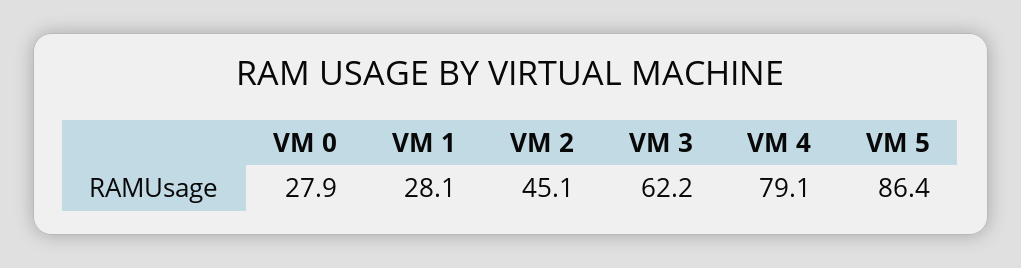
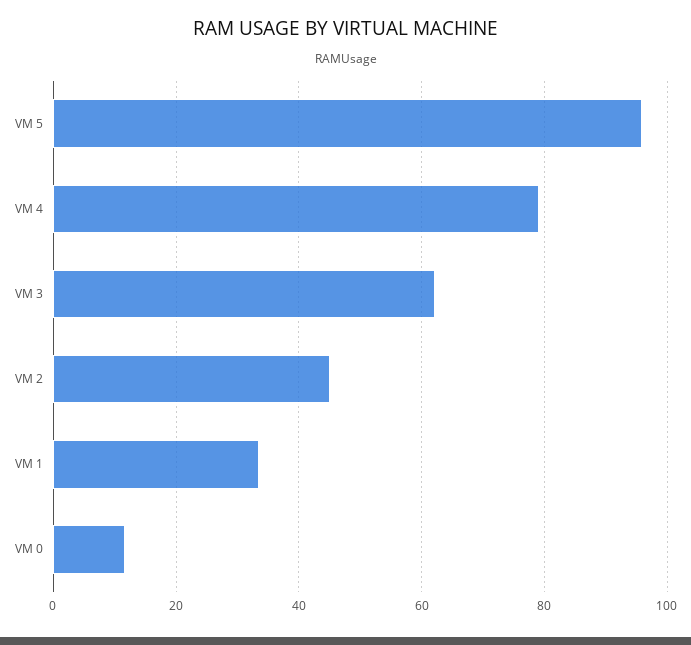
VM 0: 27.9 -> 12
VM 1: 28.1 -> 34
VM 5: 86.4 -> 96

